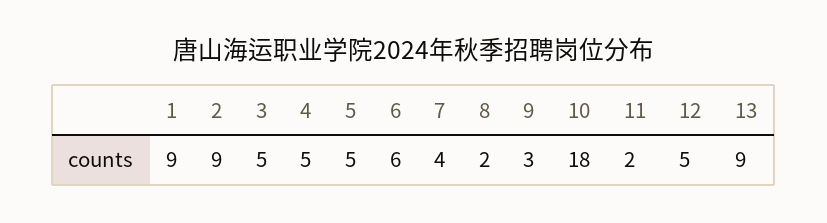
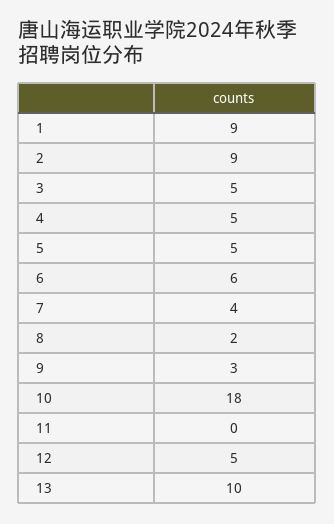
11: 2 -> 0
13: 9 -> 10

